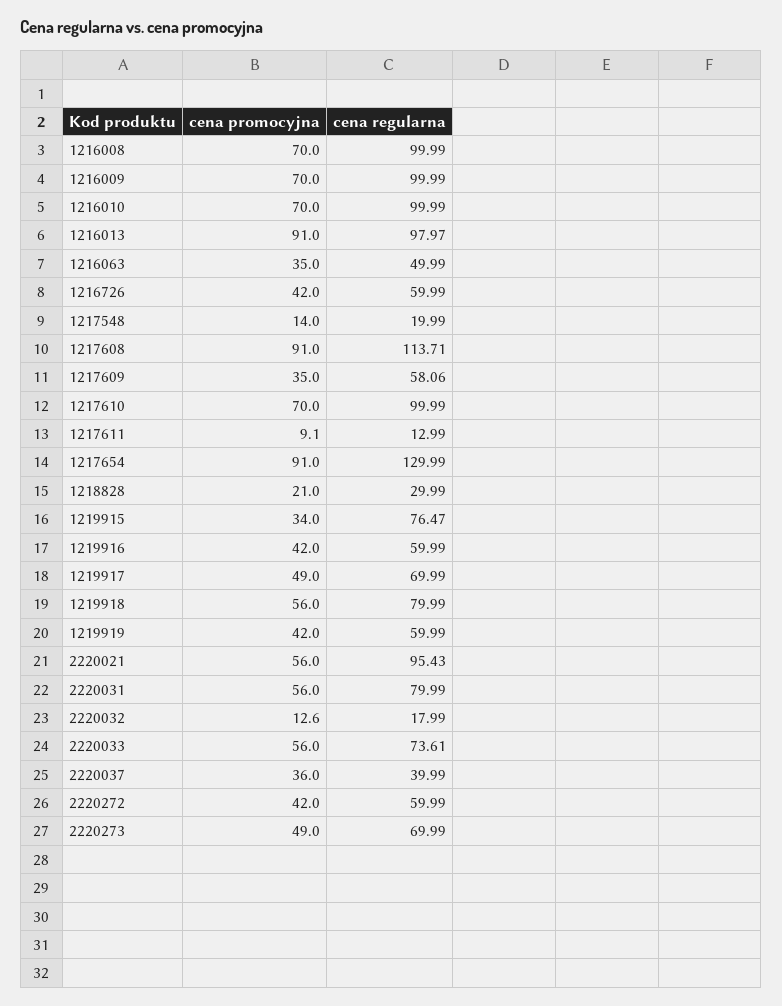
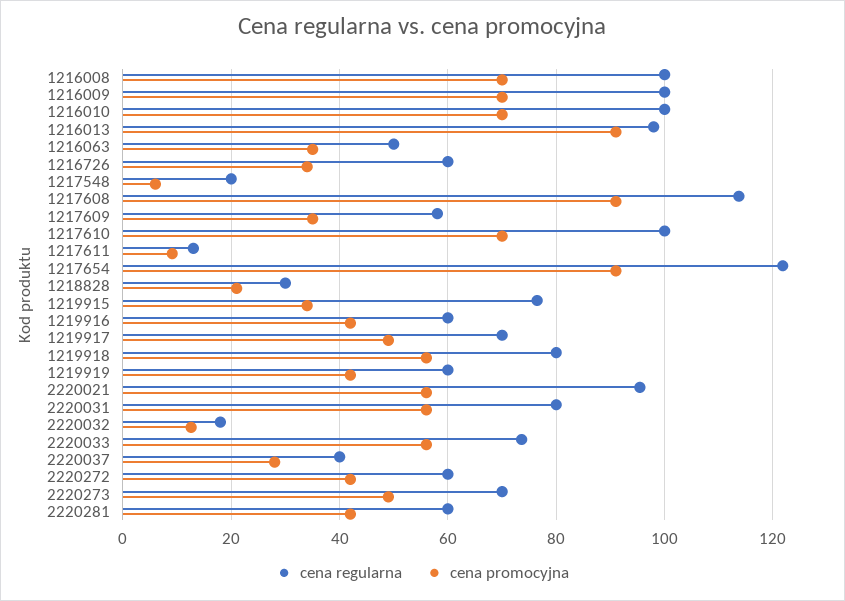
cena promocyjna, 1216726: 42 -> 34
cena promocyjna, 1217548: 14 -> 6
cena regularna, 1217654: 129.99 -> 122
cena promocyjna, 2220037: 36 -> 28
cena regularna, 2220281: none -> 60
cena promocyjna, 2220281: none -> 42

